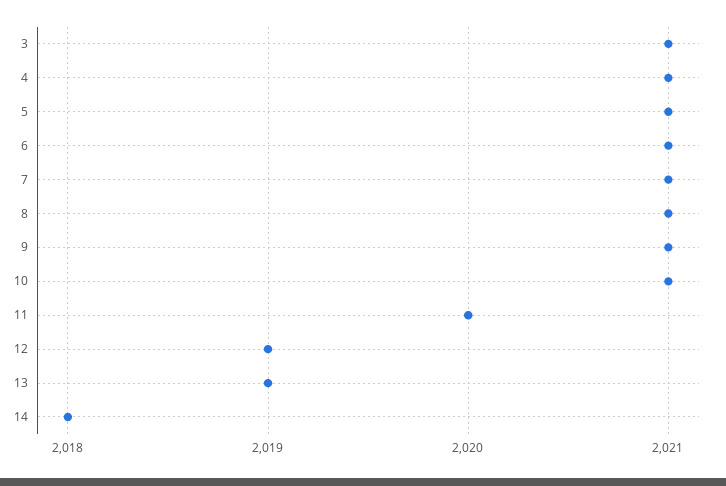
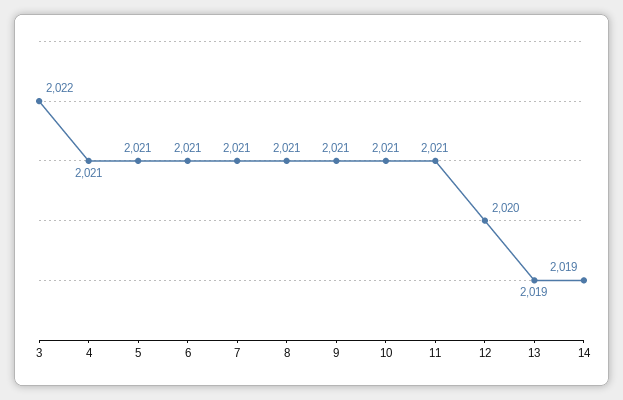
3: 2021 -> 2022
11: 2020 -> 2021
12: 2019 -> 2020
14: 2018 -> 2019

